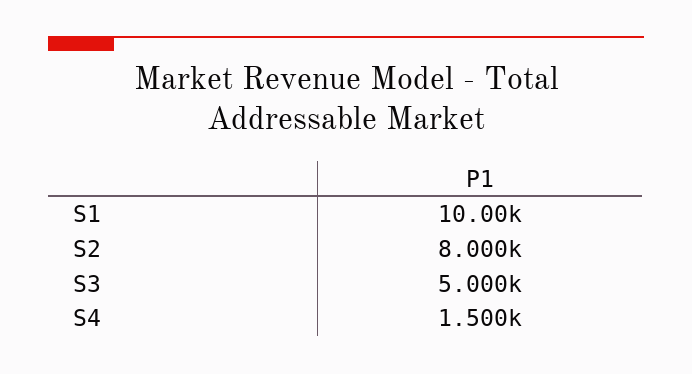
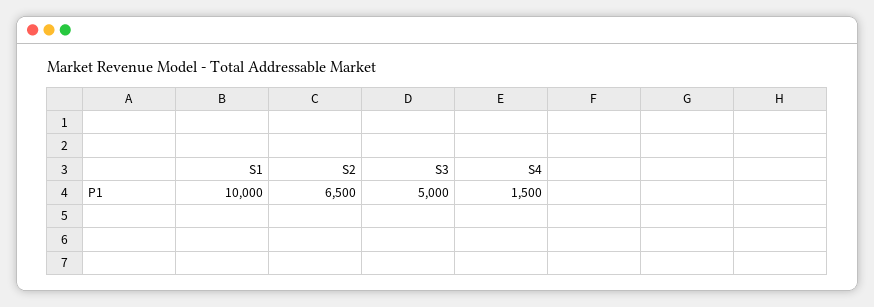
S2: 8000 -> 6500

